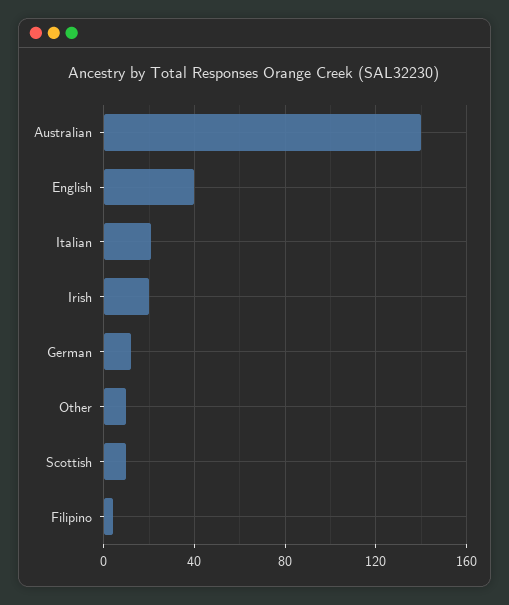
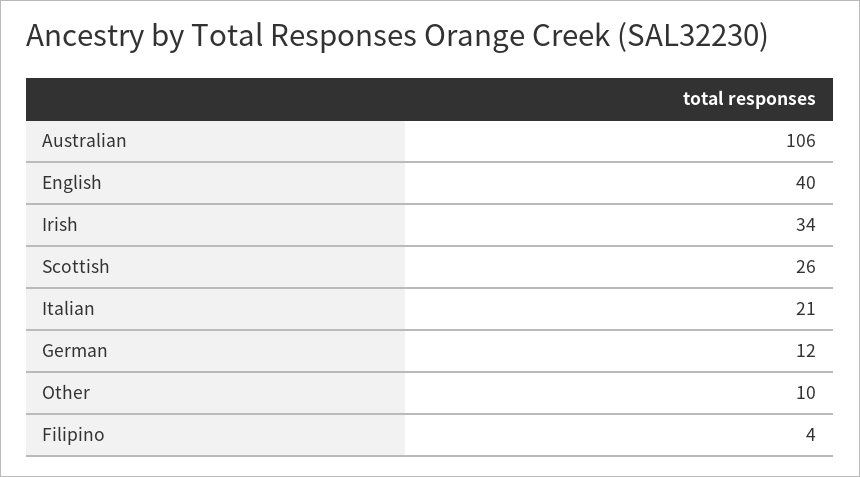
Australian: 140 -> 106
Irish: 20 -> 34
Scottish: 10 -> 26

